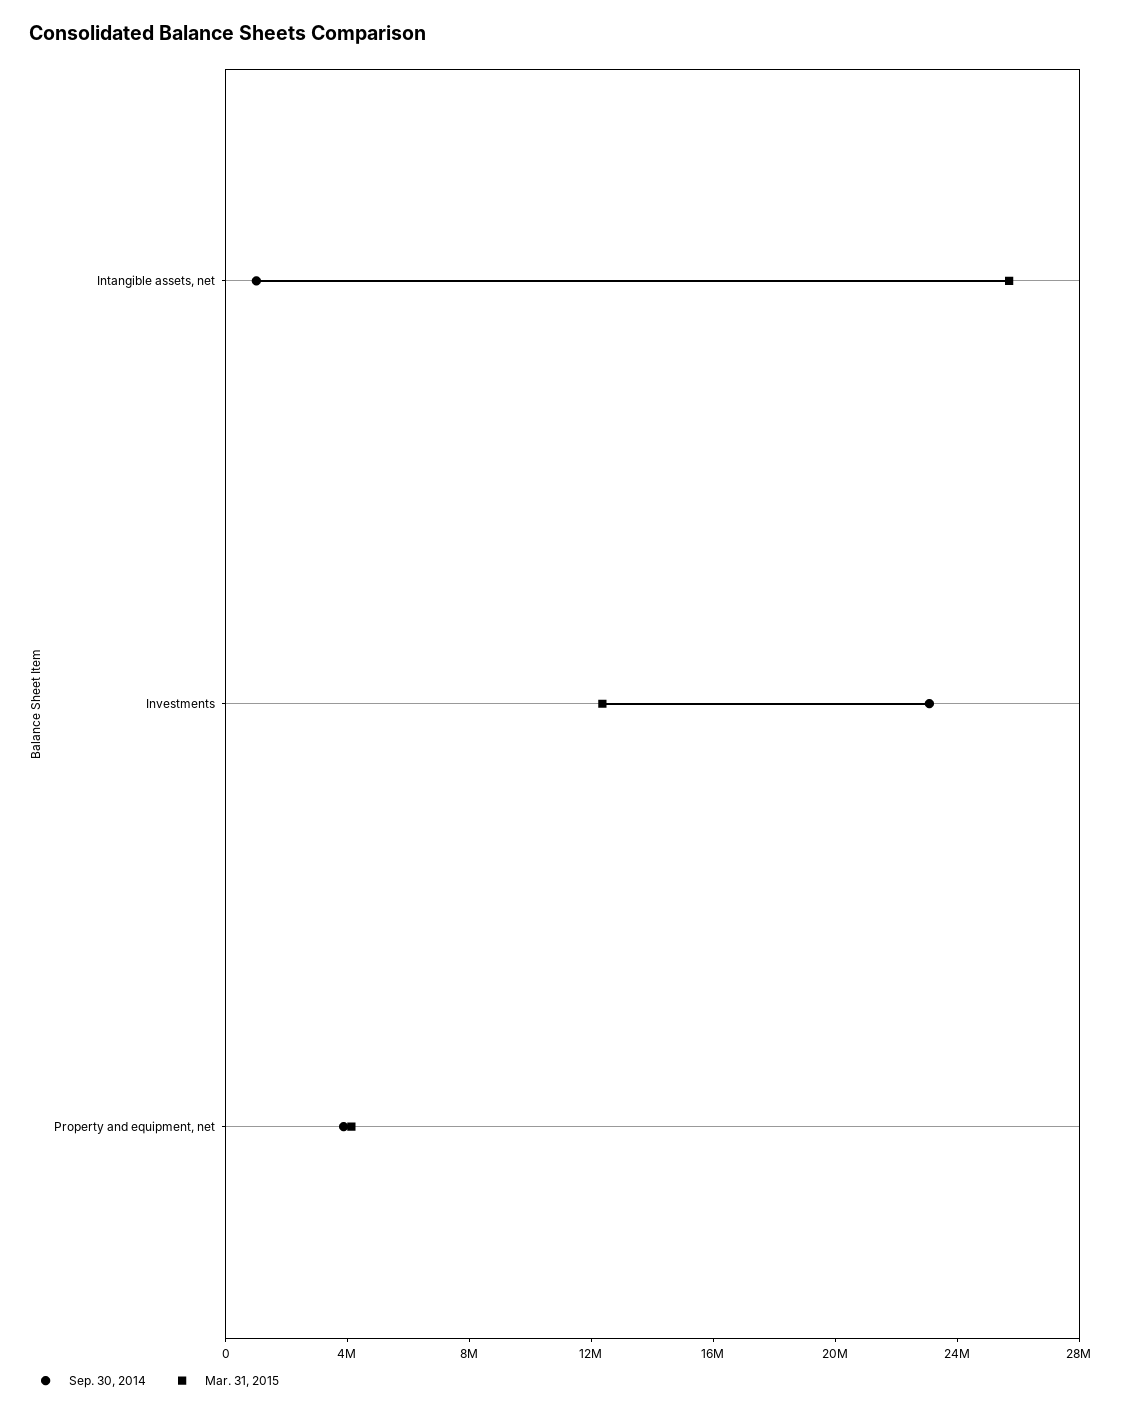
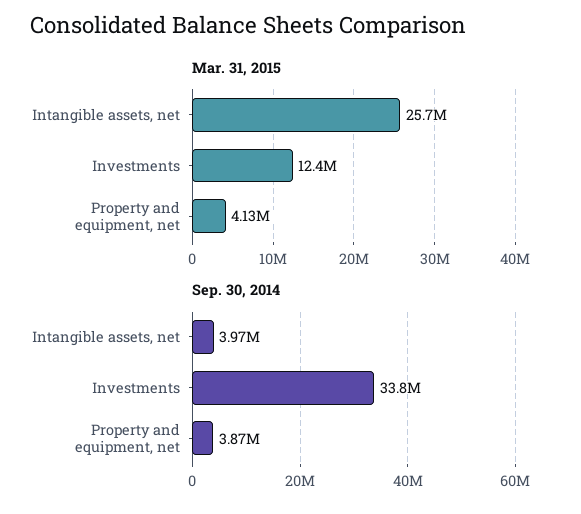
Sep. 30, 2014, Intangible assets, net: 1000000 -> 3970000
Sep. 30, 2014, Investments: 23000000 -> 33800000

